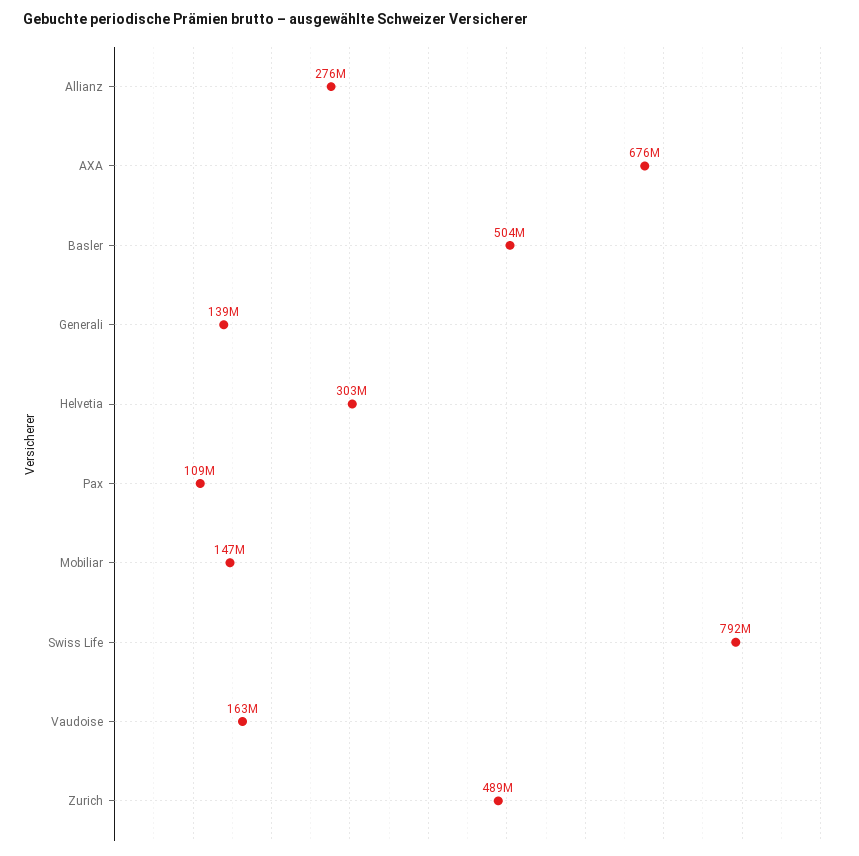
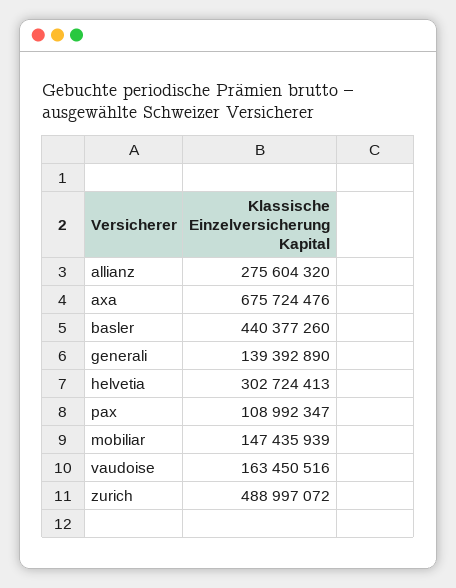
Basler: 504000000 -> 440377260
Swiss Life: 792000000 -> none

